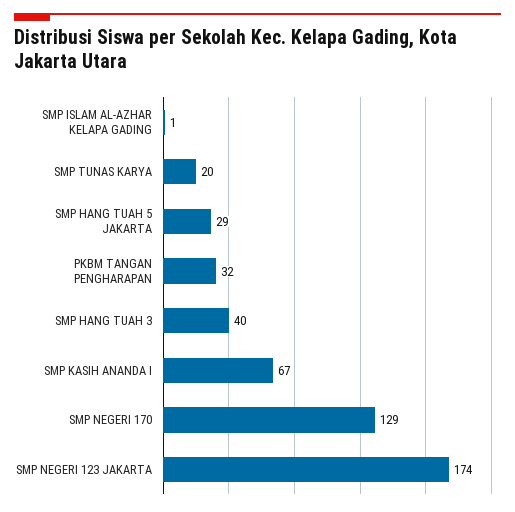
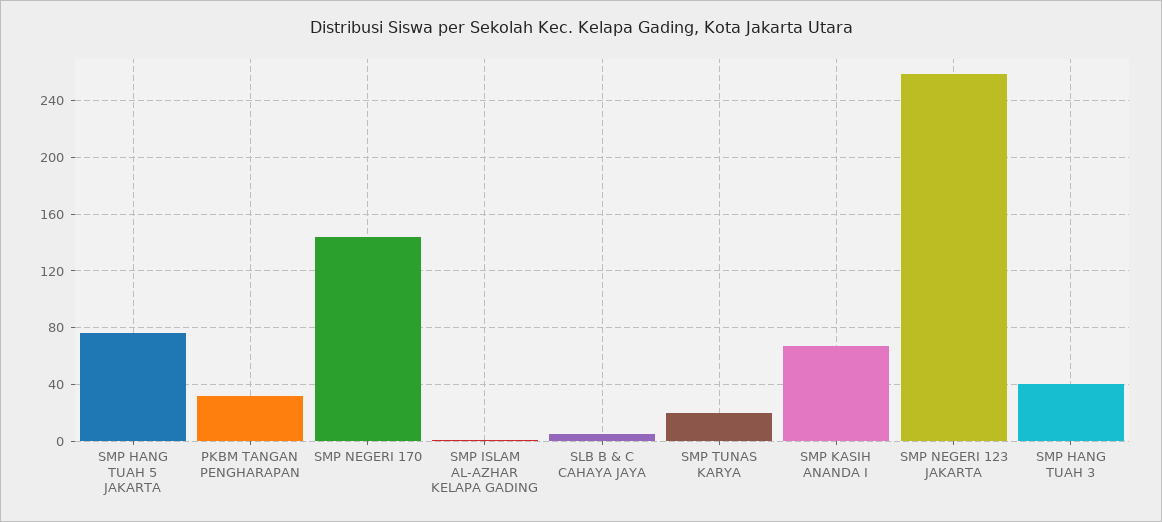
SMP HANG TUAH 5 JAKARTA: 29 -> 75
SMP NEGERI 170: 129 -> 145
SMP NEGERI 123 JAKARTA: 174 -> 260
SLB B & C CAHAYA JAYA: none -> 5

